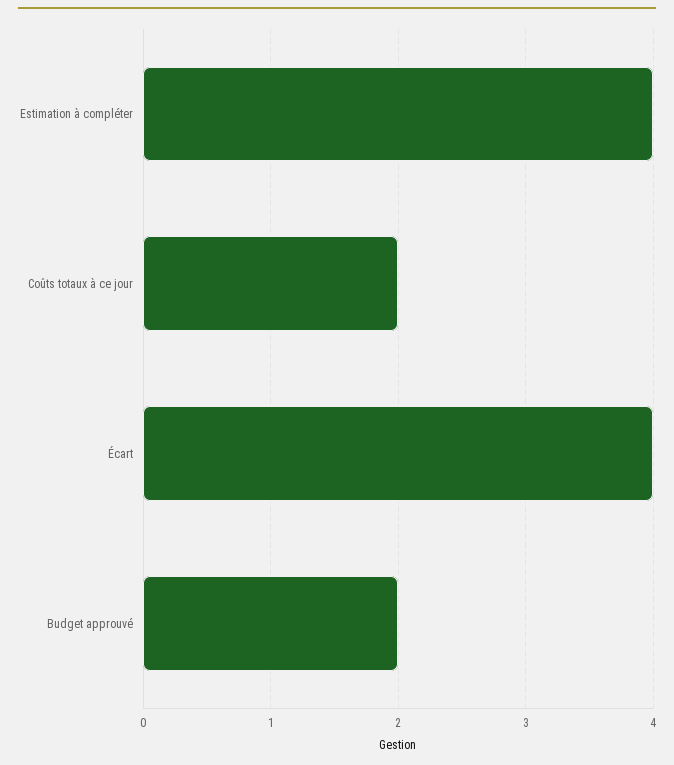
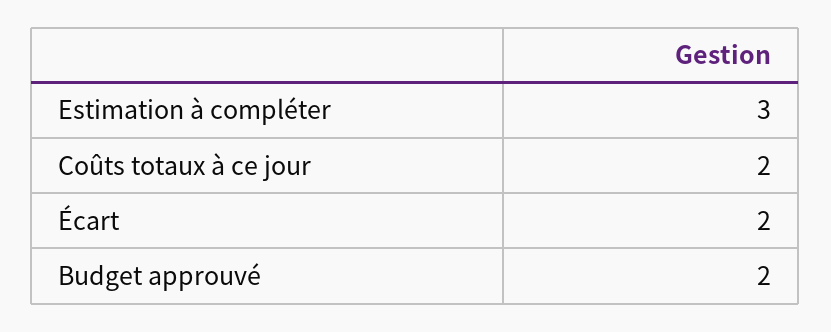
Estimation à compléter: 4 -> 3
Écart: 4 -> 2

